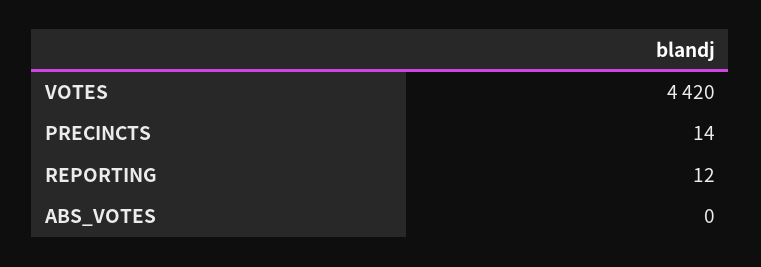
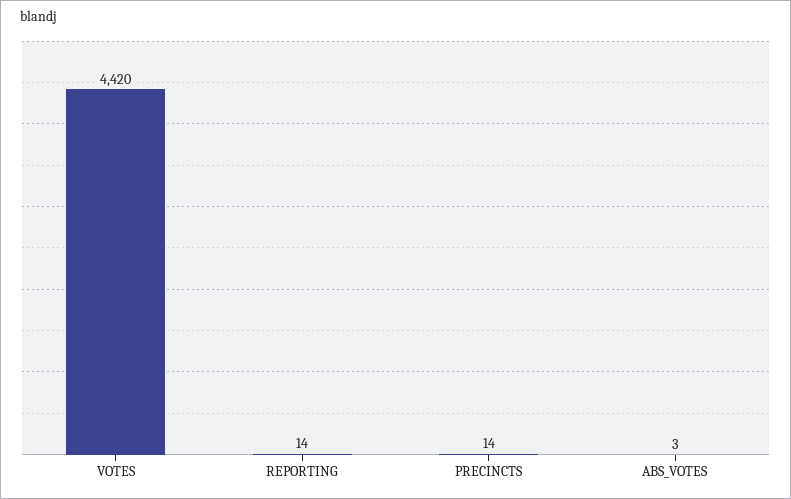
REPORTING: 12 -> 14
ABS_VOTES: 0 -> 3

